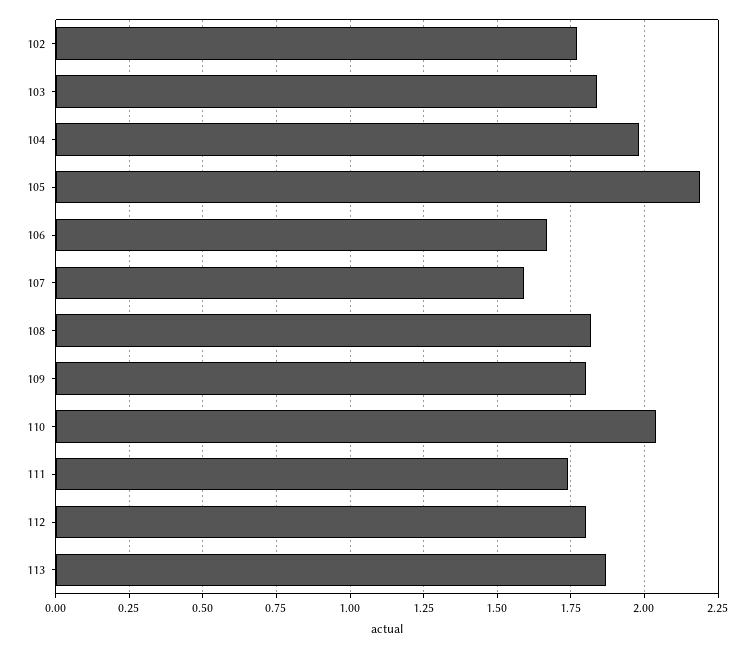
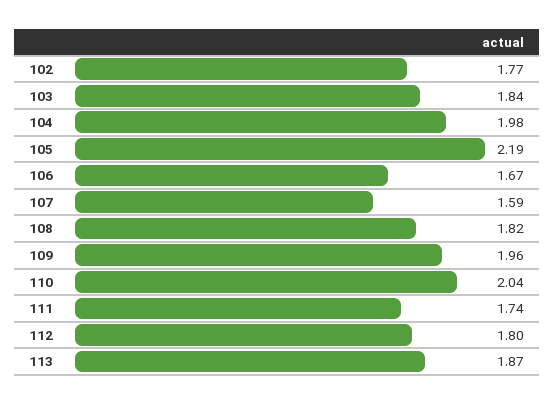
109: 1.8 -> 1.96

